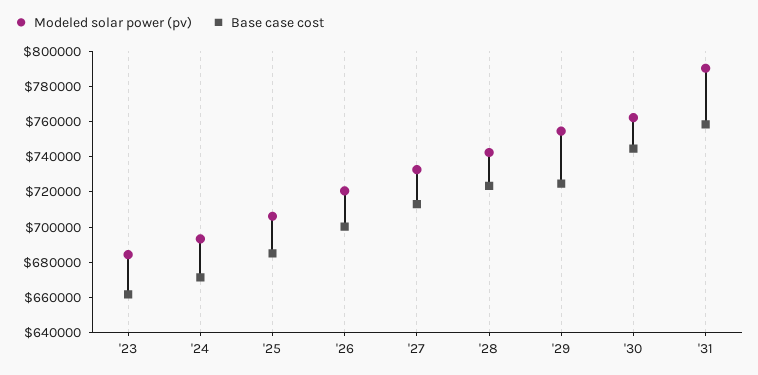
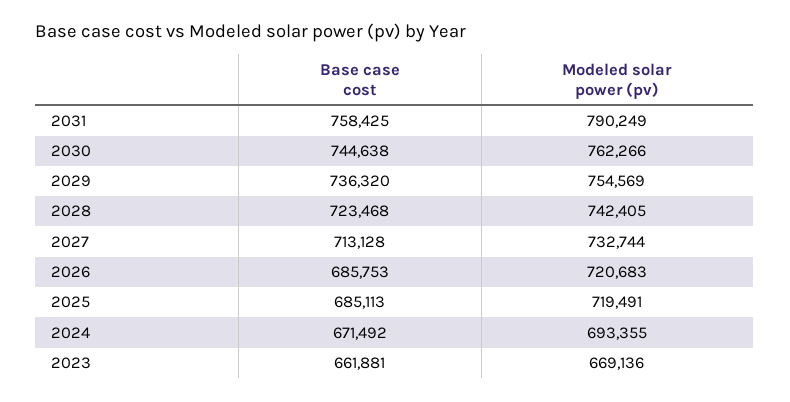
Modeled solar power (pv), '23: 685000 -> 669136
Modeled solar power (pv), '25: 705000 -> 719491
Base case cost, '26: 700000 -> 685753
Base case cost, '29: 725000 -> 736320

